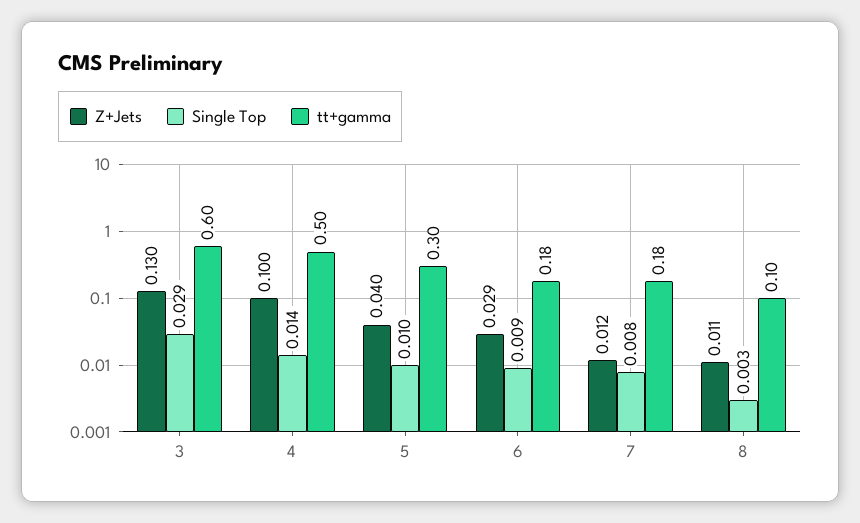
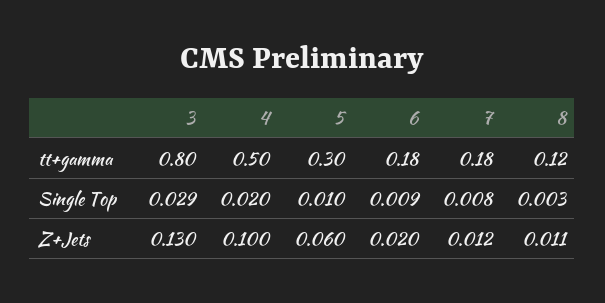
tt+gamma, 3: 0.6 -> 0.8
Single Top, 4: 0.014 -> 0.02
Z+Jets, 5: 0.04 -> 0.06
Z+Jets, 6: 0.029 -> 0.02
tt+gamma, 8: 0.1 -> 0.12

